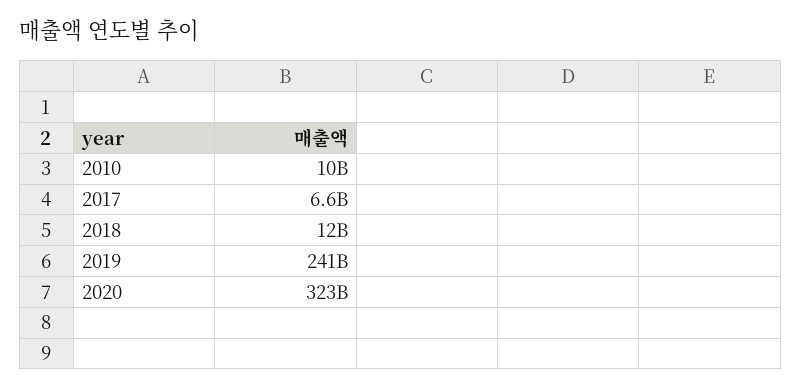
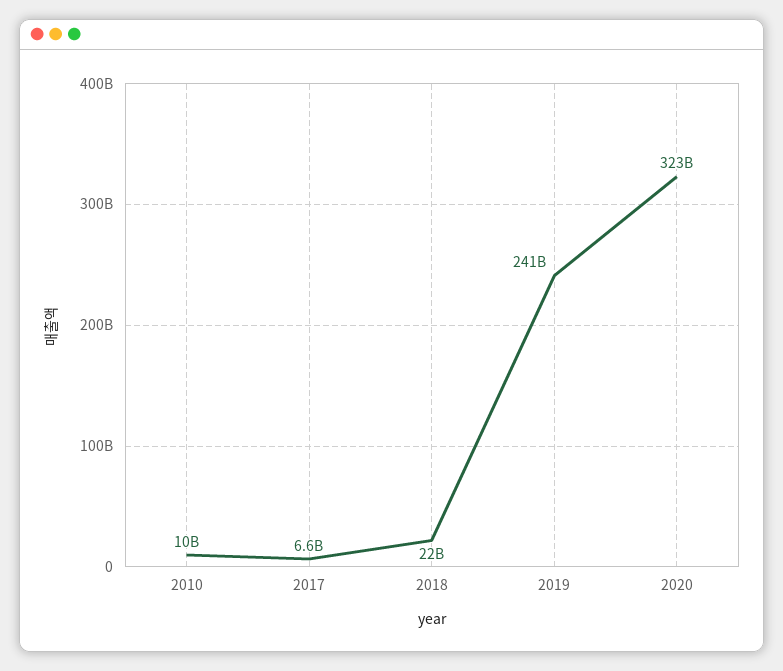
2018: 12000000000 -> 22000000000

